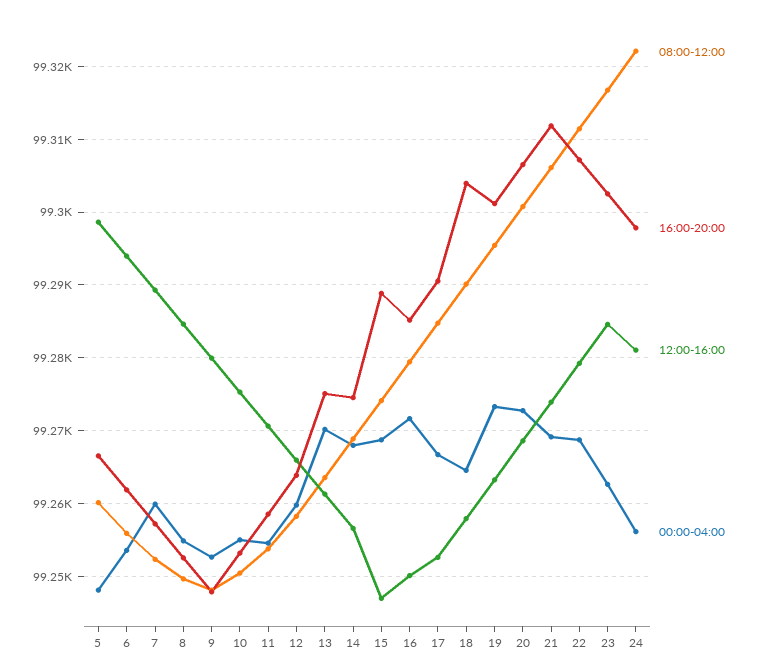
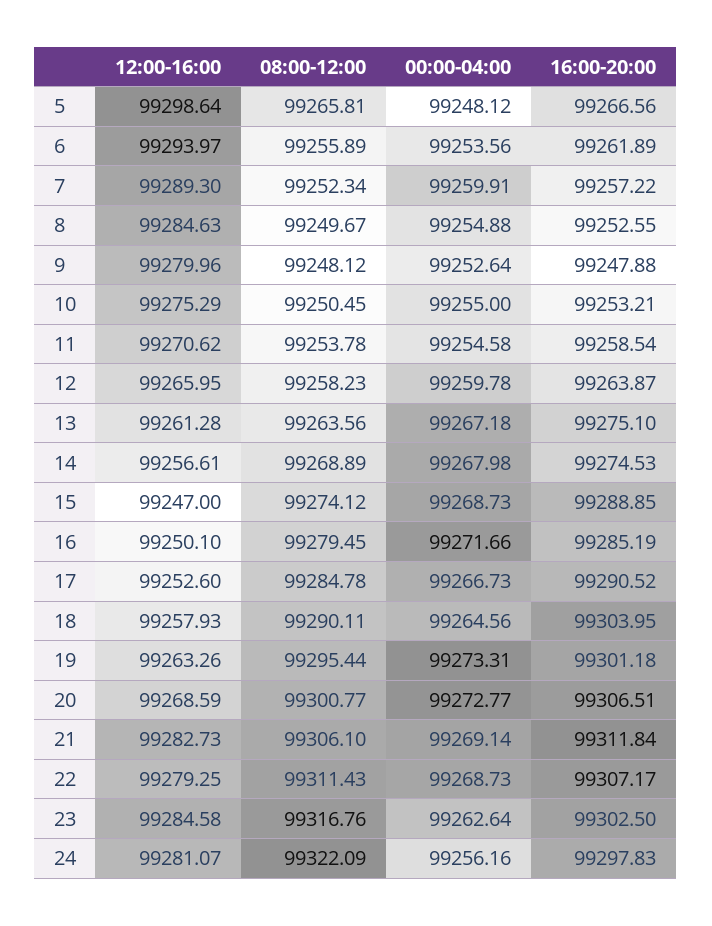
08:00-12:00, 5: 99260 -> 99265.81
00:00-04:00, 13: 99270 -> 99267.18
12:00-16:00, 21: 99274 -> 99282.73

